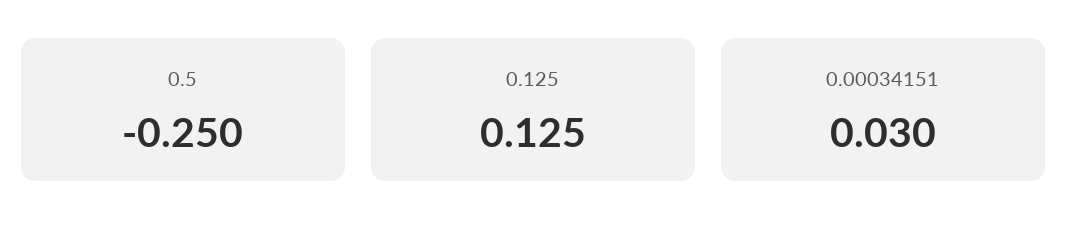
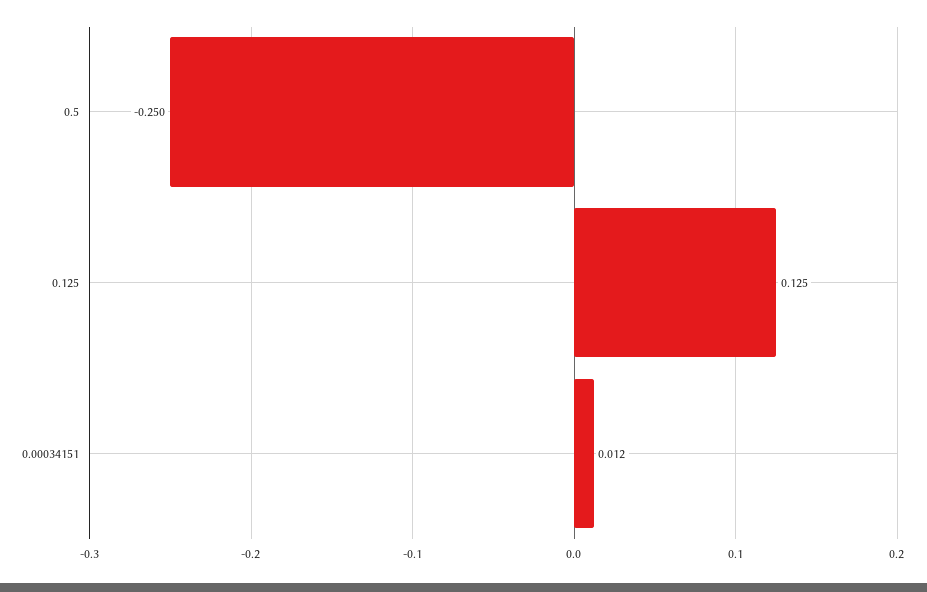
0.00034151: 0.03 -> 0.012

